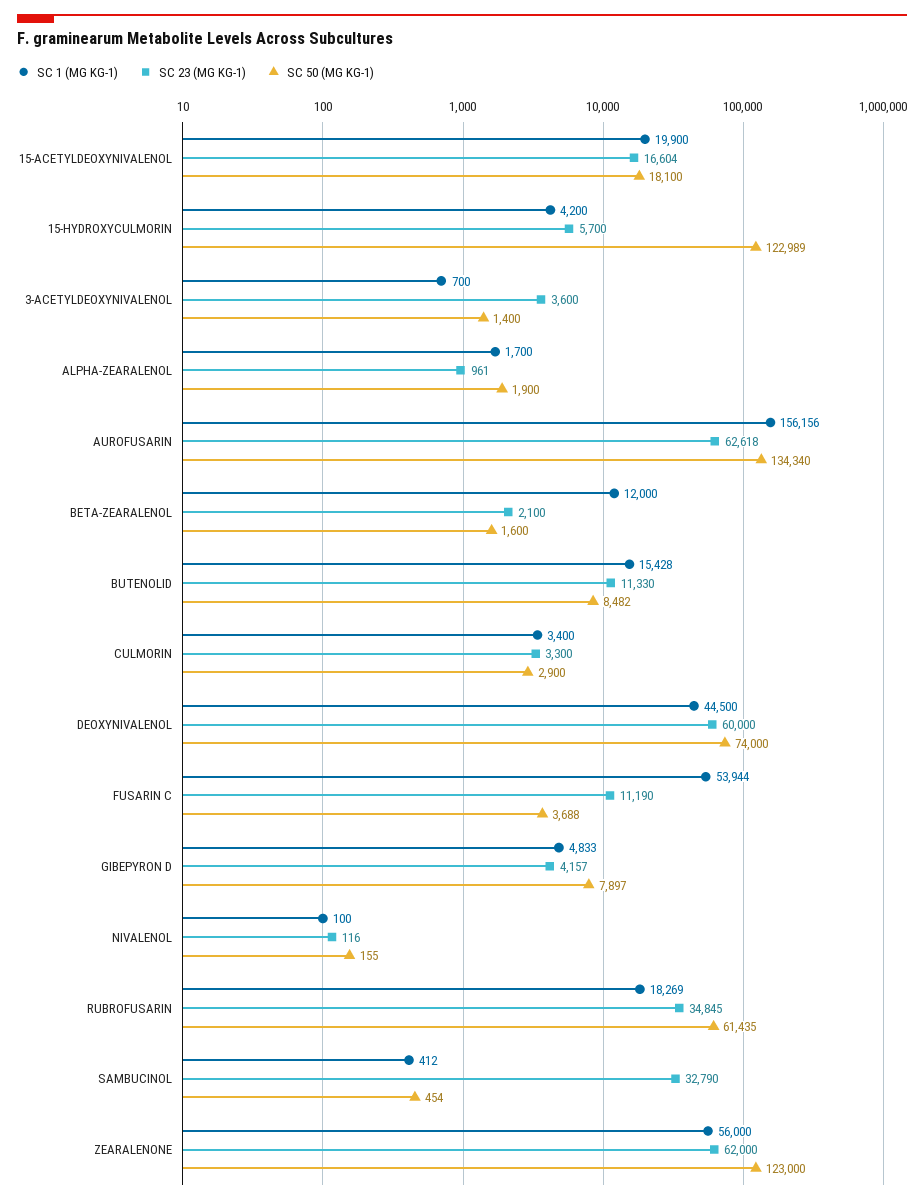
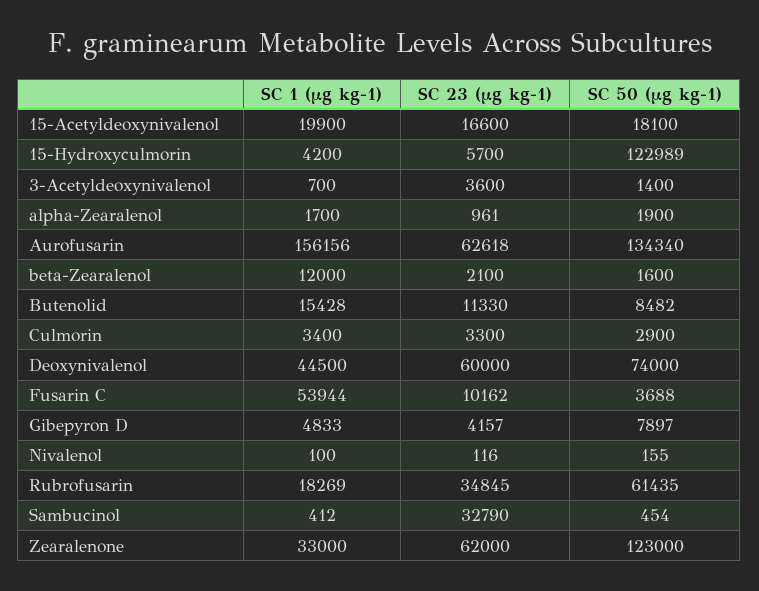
SC 23 (ΜG KG-1), 15-ACETYLDEOXYNIVALENOL: 16604 -> 16600
SC 23 (ΜG KG-1), FUSARIN C: 11190 -> 10162
SC 1 (ΜG KG-1), ZEARALENONE: 56000 -> 33000

